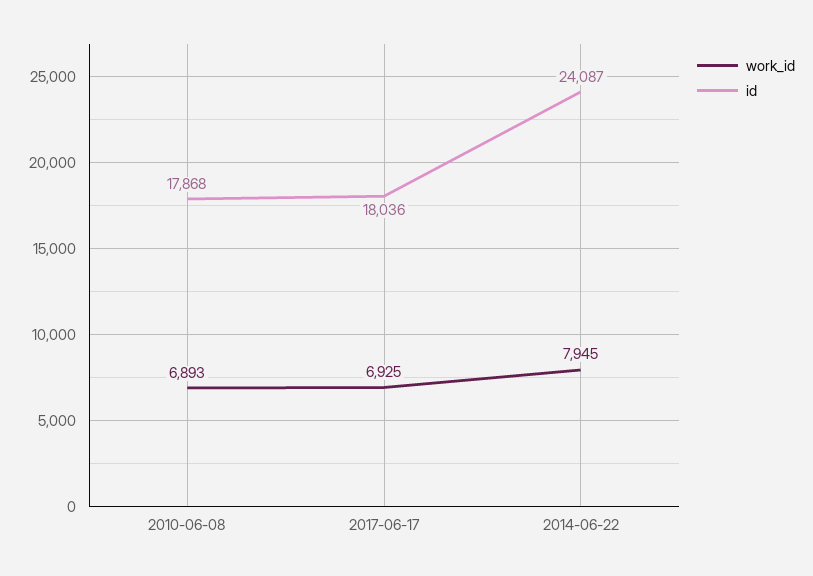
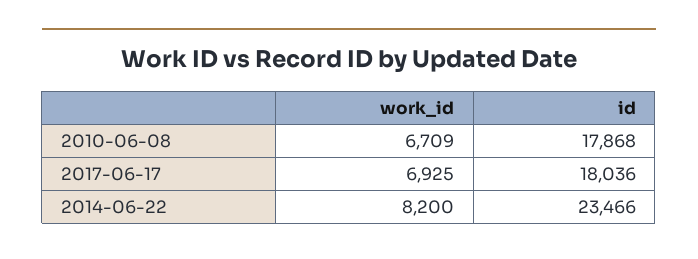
work_id, 2010-06-08: 6893 -> 6709
work_id, 2014-06-22: 7945 -> 8200
id, 2014-06-22: 24087 -> 23466

